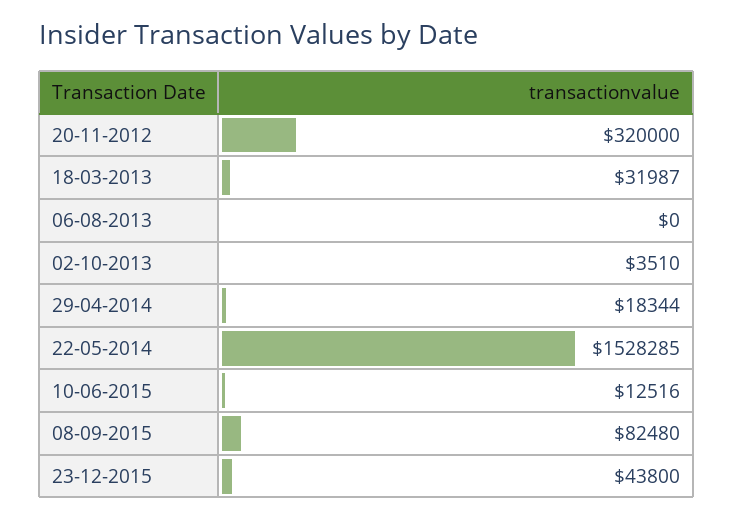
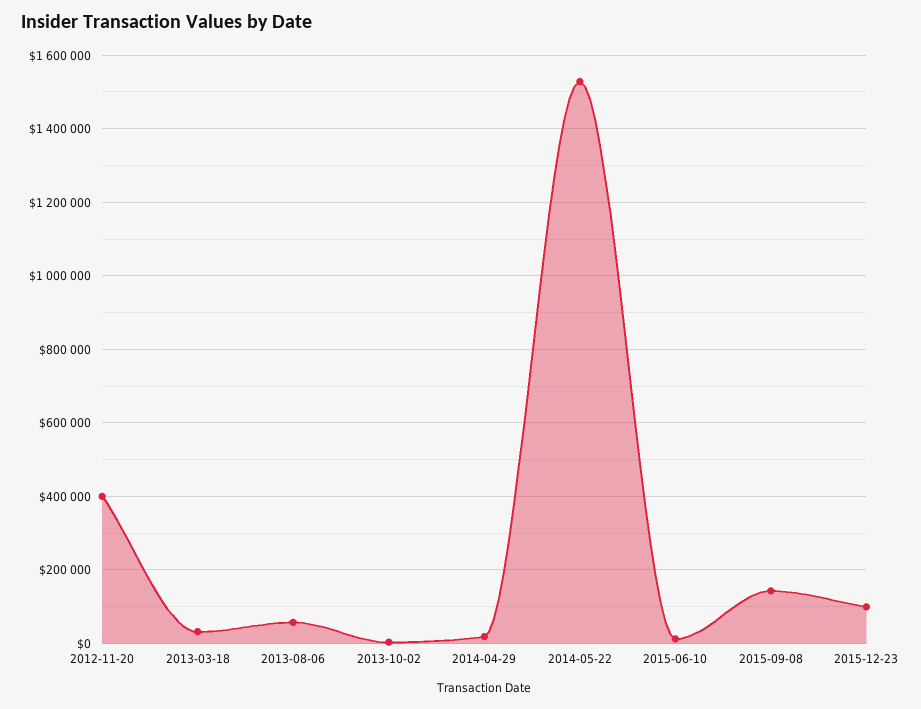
20-11-2012: 320000 -> 400000
06-08-2013: 0 -> 60000
08-09-2015: 82480 -> 140000
23-12-2015: 43800 -> 100000

